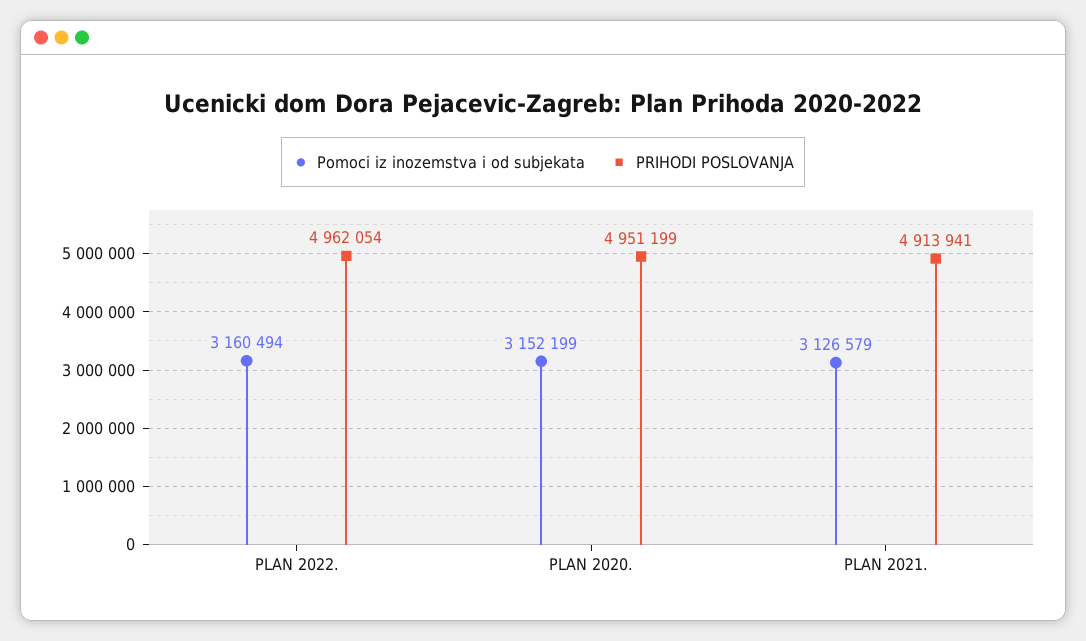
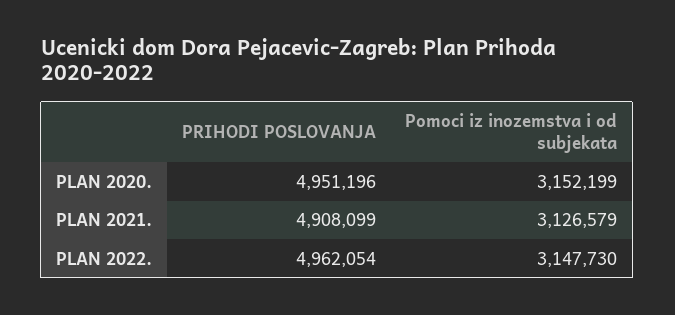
Pomoci iz inozemstva i od subjekata, PLAN 2022.: 3160494 -> 3147730
PRIHODI POSLOVANJA, PLAN 2020.: 4951199 -> 4951196
PRIHODI POSLOVANJA, PLAN 2021.: 4913941 -> 4908099

